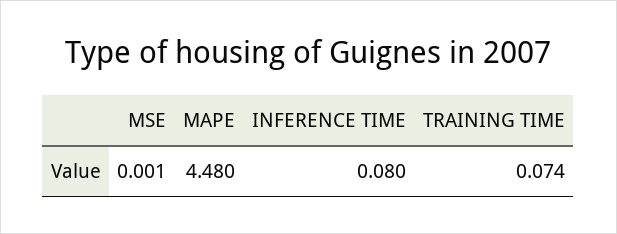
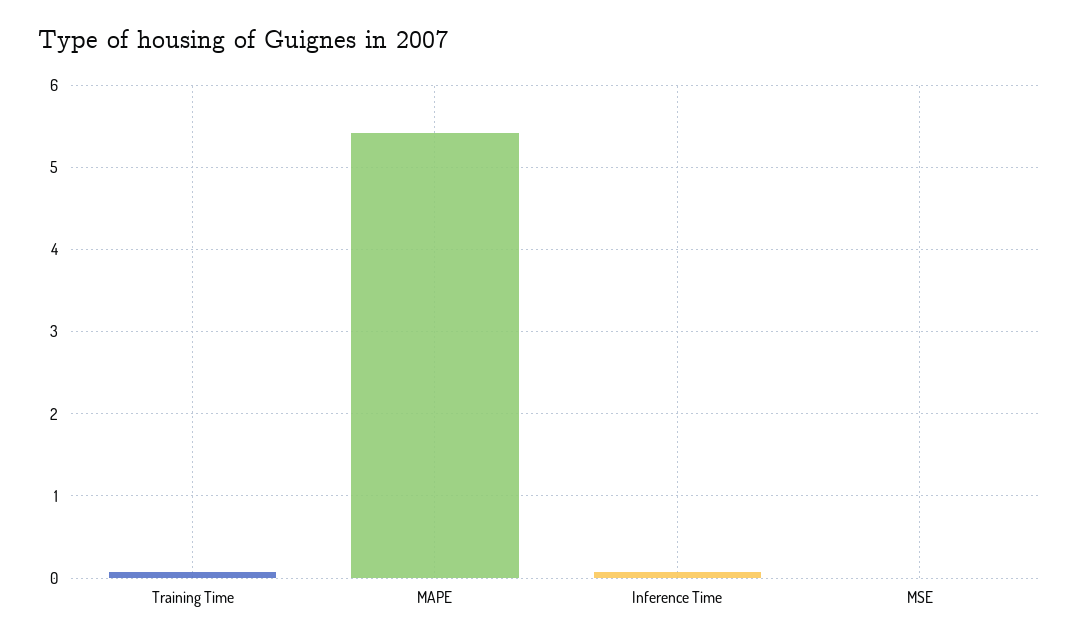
MAPE: 4.48 -> 5.4

